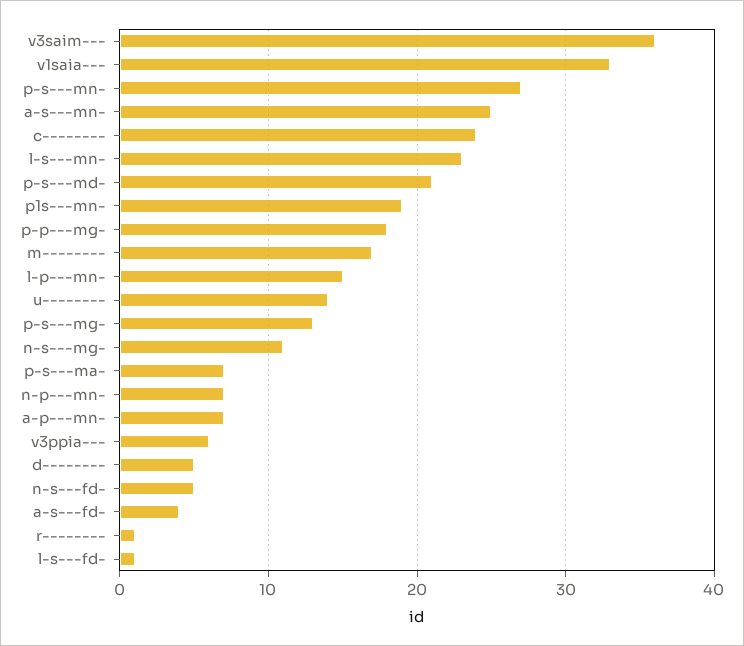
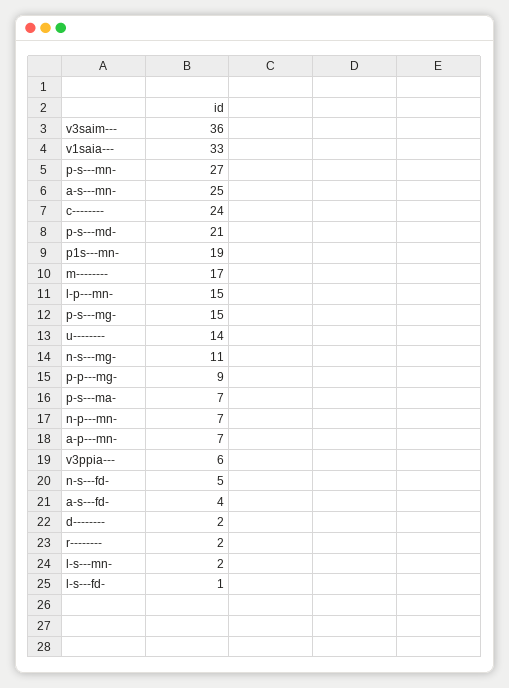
l-s---mn-: 23 -> 2
p-p---mg-: 18 -> 9
p-s---mg-: 13 -> 15
d--------: 5 -> 2
r--------: 1 -> 2

